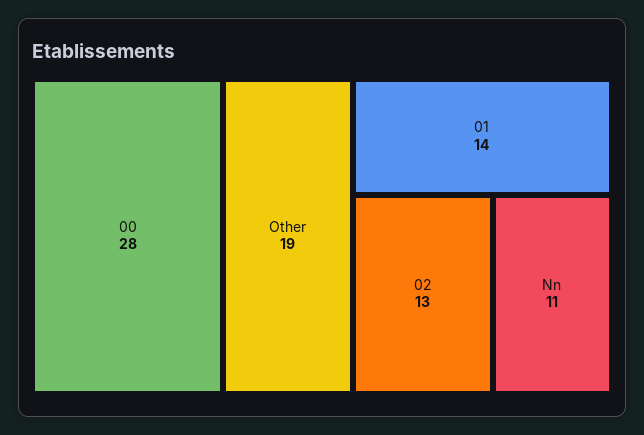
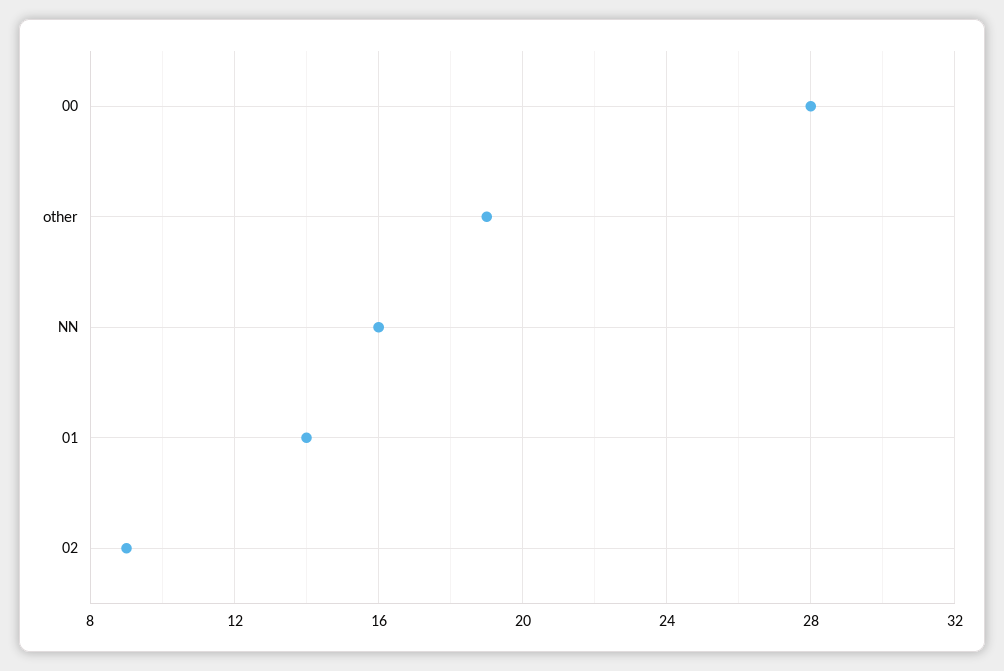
02: 13 -> 9
Nn: 11 -> 16

